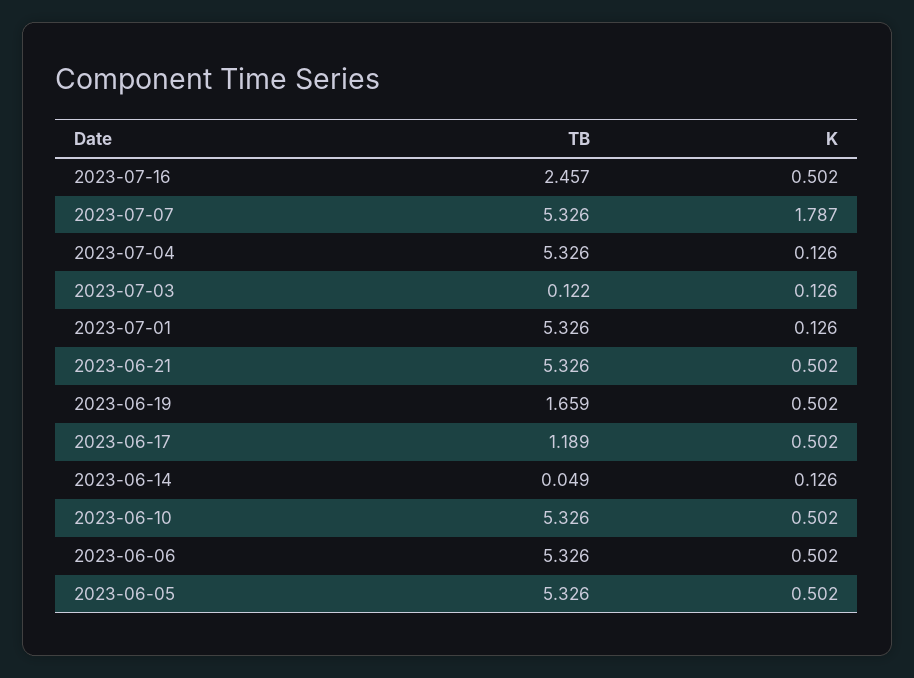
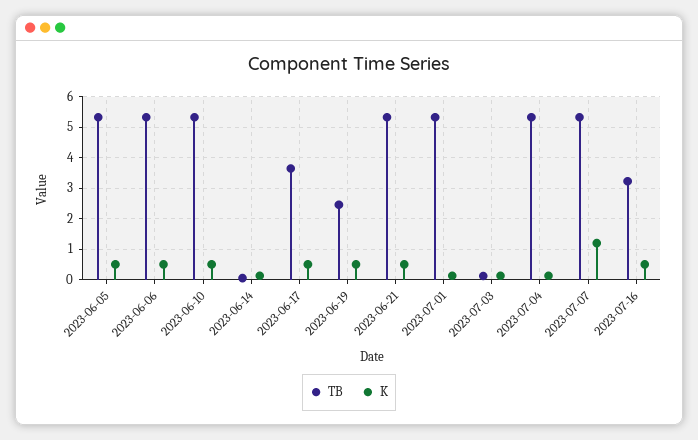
TB, 2023-07-16: 2.457 -> 3.2
K, 2023-07-07: 1.787 -> 1.2
TB, 2023-06-19: 1.659 -> 2.4
TB, 2023-06-17: 1.189 -> 3.6

